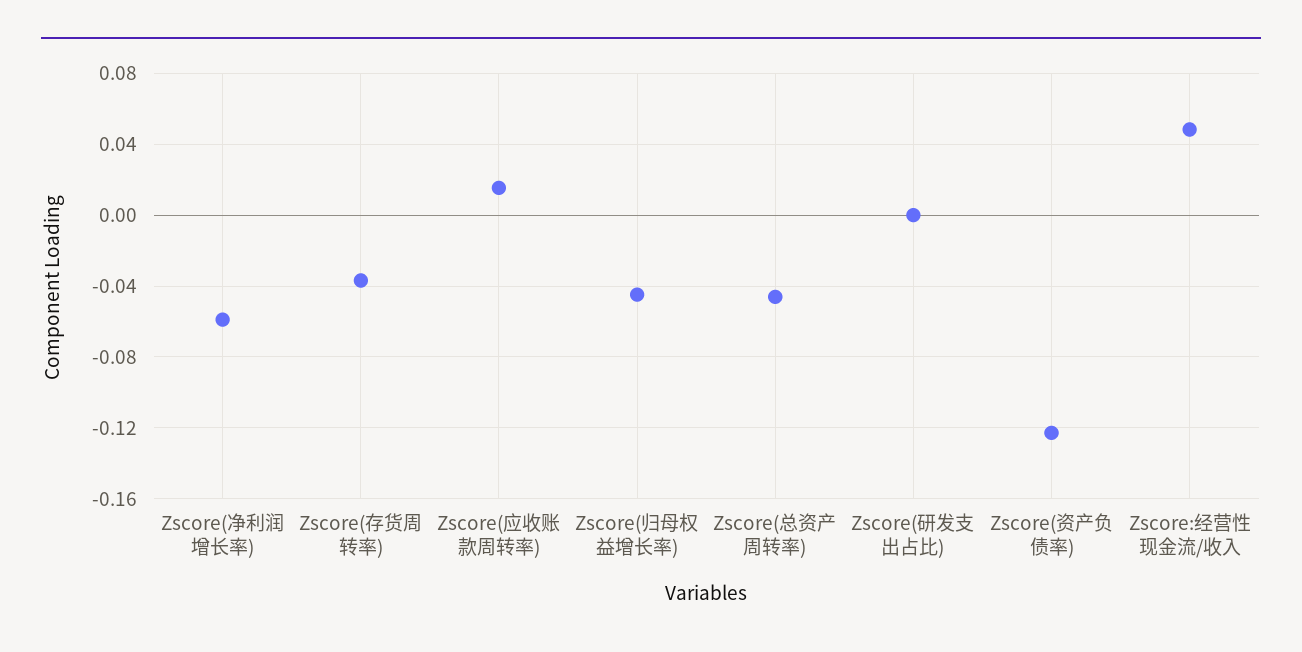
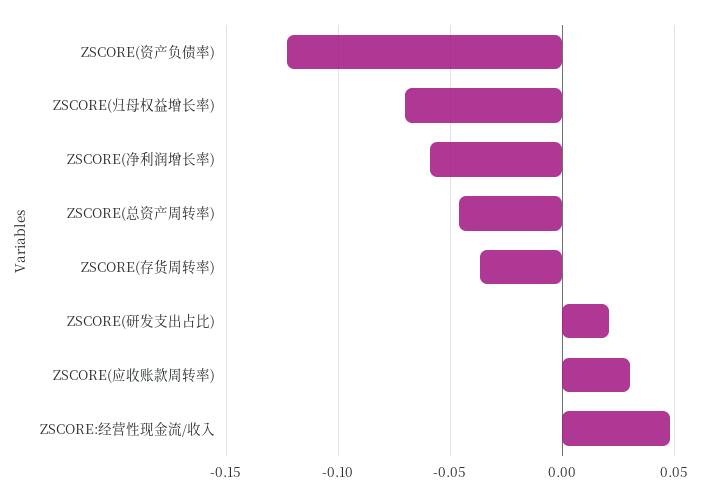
Zscore(应收账款周转率): 0.015 -> 0.03
Zscore(归母权益增长率): -0.045 -> -0.07
Zscore(研发支出占比): 0 -> 0.02

